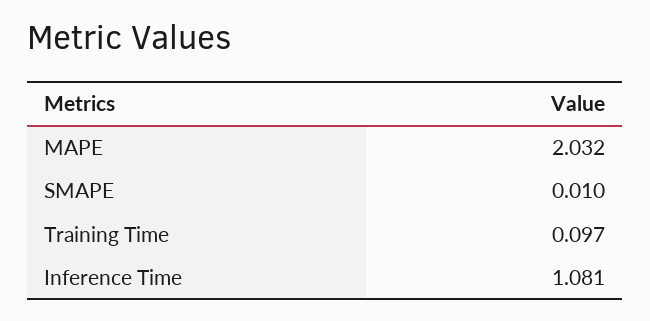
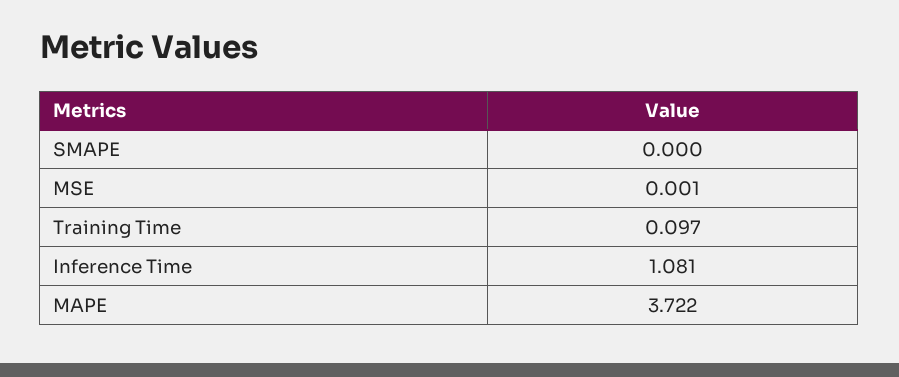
MAPE: 2.032 -> 3.722
SMAPE: 0.01 -> 0
MSE: none -> 0.001

